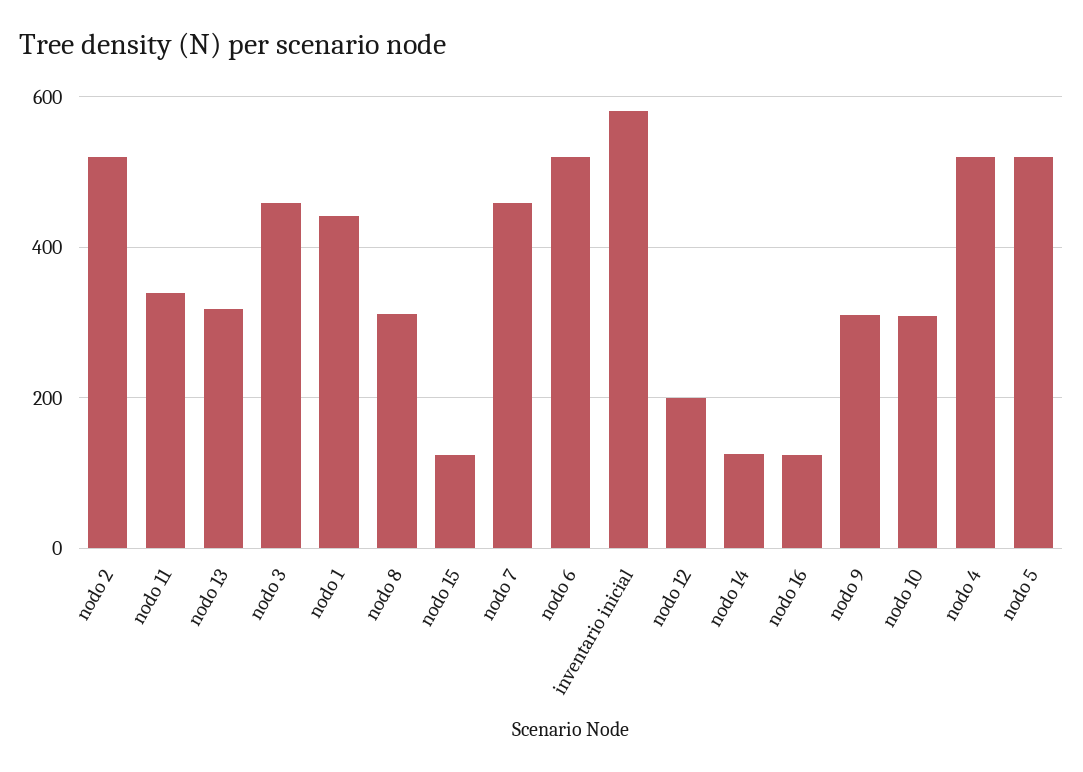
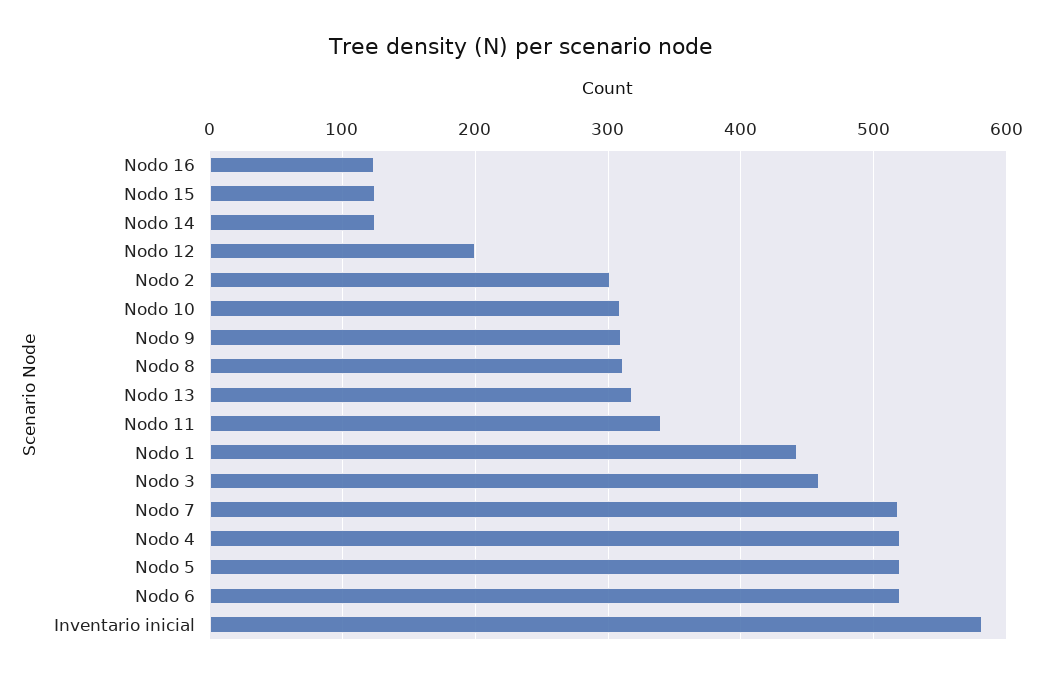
nodo 2: 520 -> 300
nodo 7: 460 -> 520

